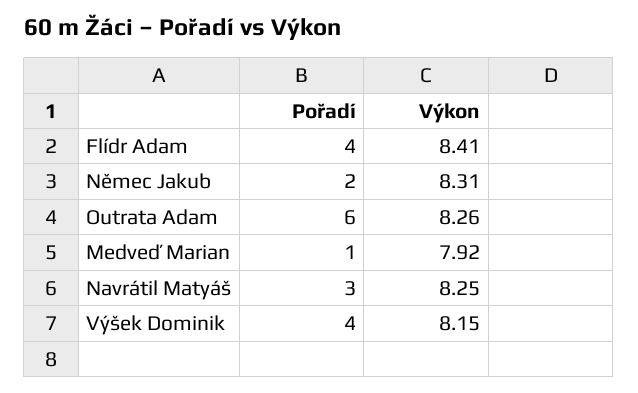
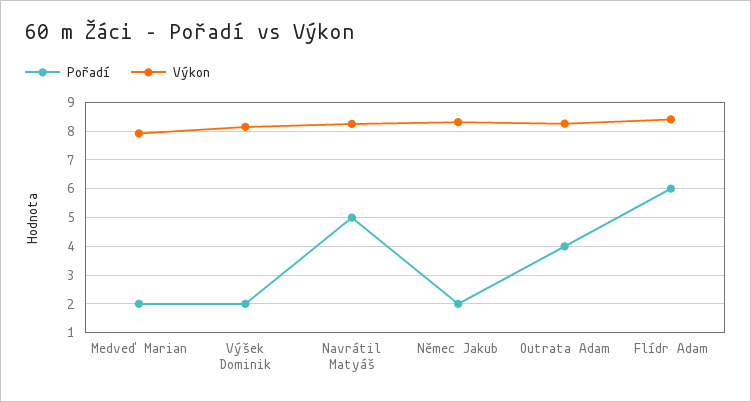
Pořadí, Flídr Adam: 4 -> 6
Pořadí, Outrata Adam: 6 -> 4
Pořadí, Medveď Marian: 1 -> 2
Pořadí, Navrátil Matyáš: 3 -> 5
Pořadí, Výšek Dominik: 4 -> 2

